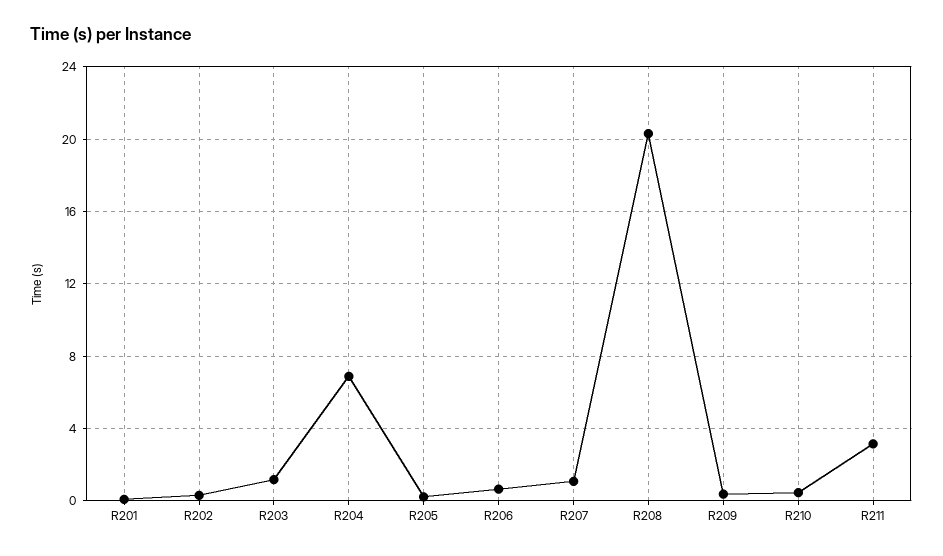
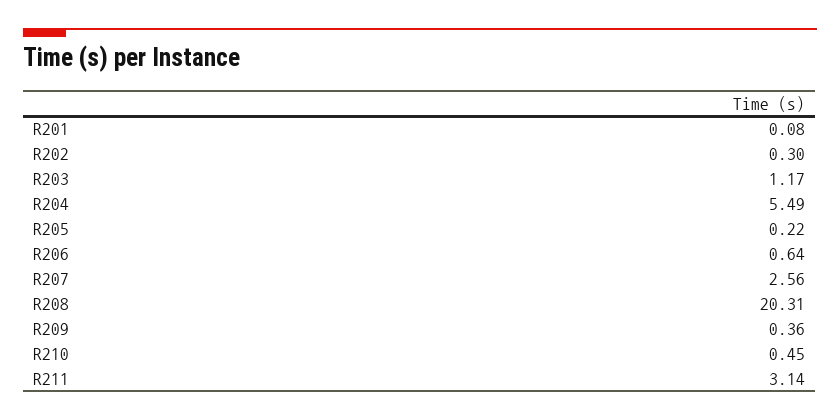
R204: 7 -> 5.49
R207: 1 -> 2.56

